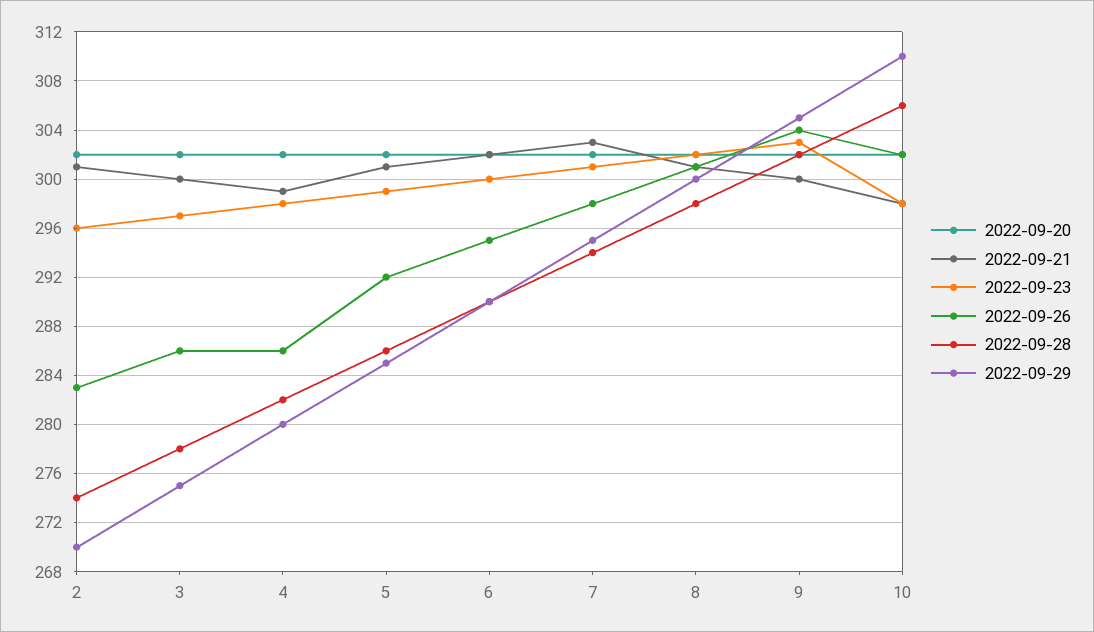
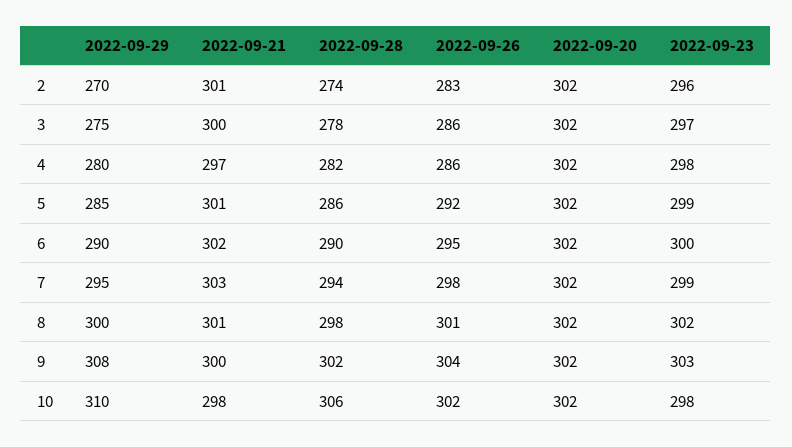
2022-09-21, 4: 299 -> 297
2022-09-23, 7: 301 -> 299
2022-09-29, 9: 305 -> 308

